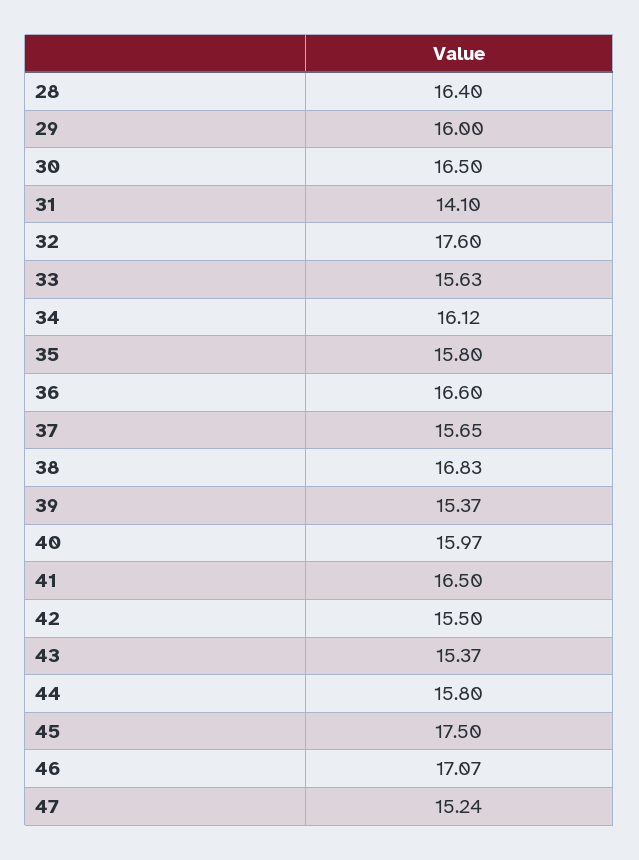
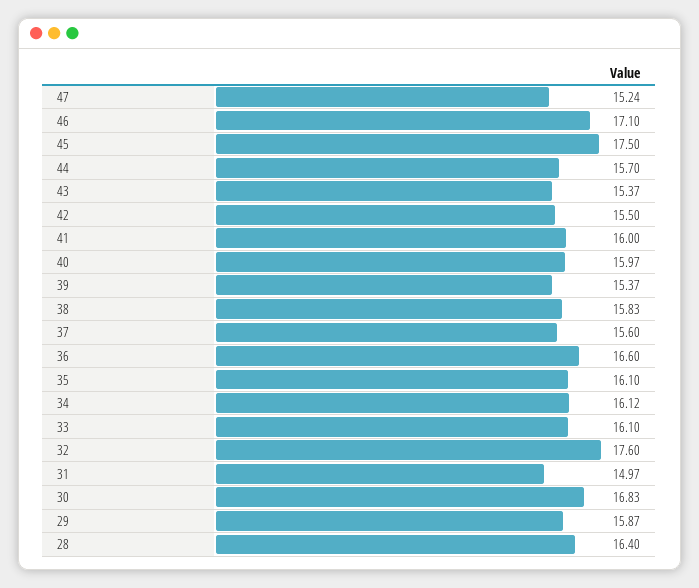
29: 16 -> 15.87
30: 16.5 -> 16.83
31: 14.1 -> 14.97
33: 15.63 -> 16.1
35: 15.8 -> 16.1
37: 15.65 -> 15.6
38: 16.83 -> 15.83
41: 16.5 -> 16
44: 15.8 -> 15.7
46: 17.07 -> 17.1

